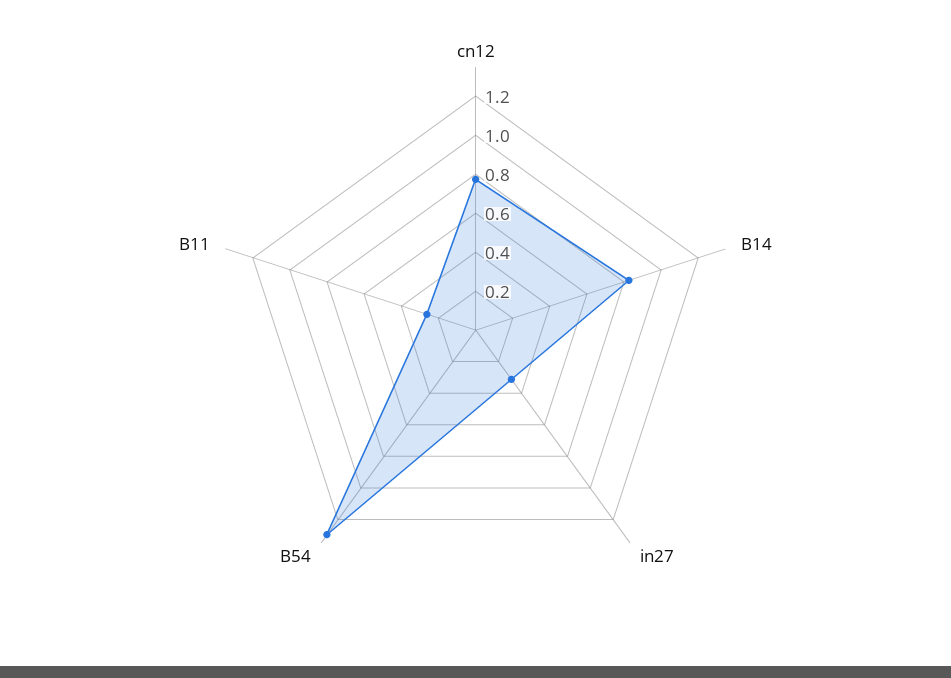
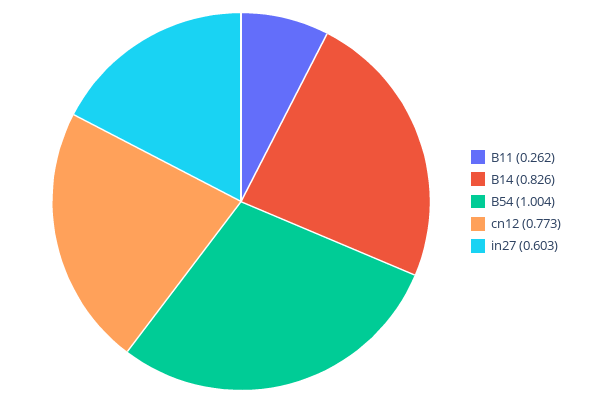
in27: 0.3 -> 0.603
B54: 1.3 -> 1.004

